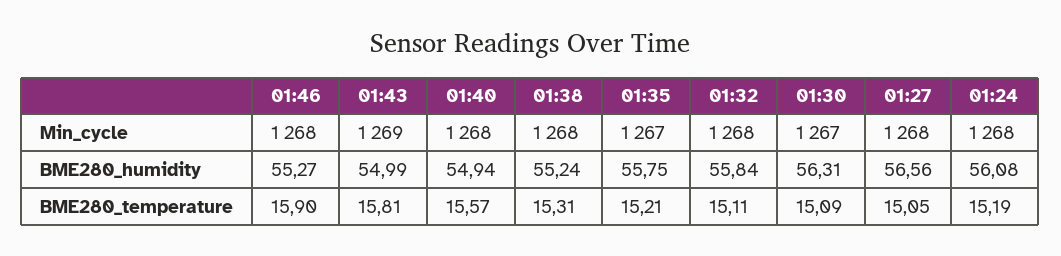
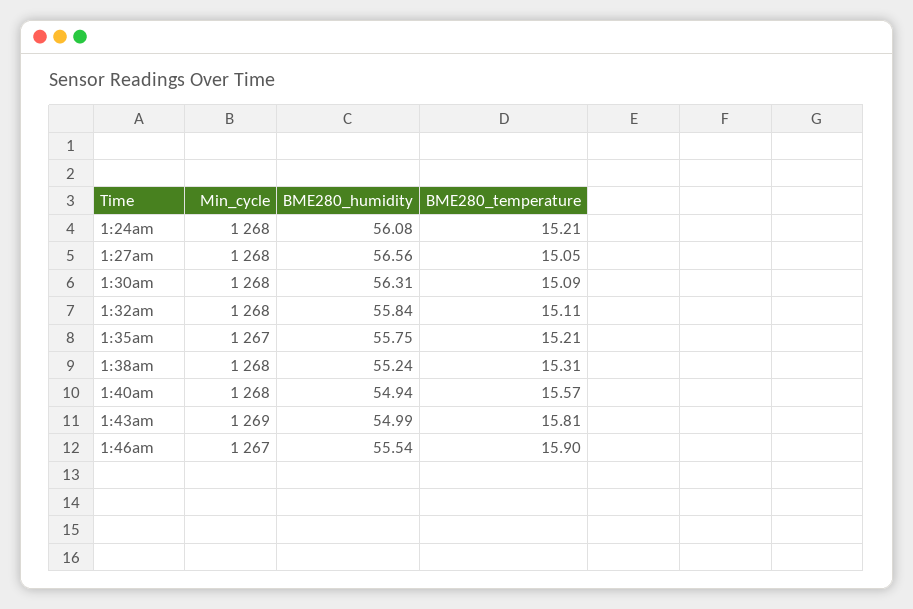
01:46, Min_cycle: 1268 -> 1267
01:30, Min_cycle: 1267 -> 1268
01:46, BME280_humidity: 55.27 -> 55.54
01:24, BME280_temperature: 15.19 -> 15.21

